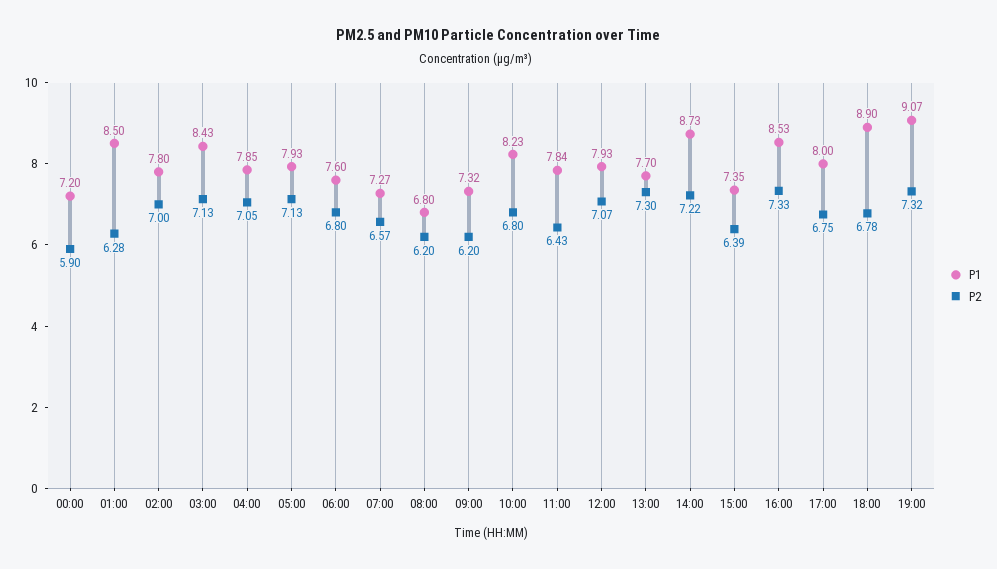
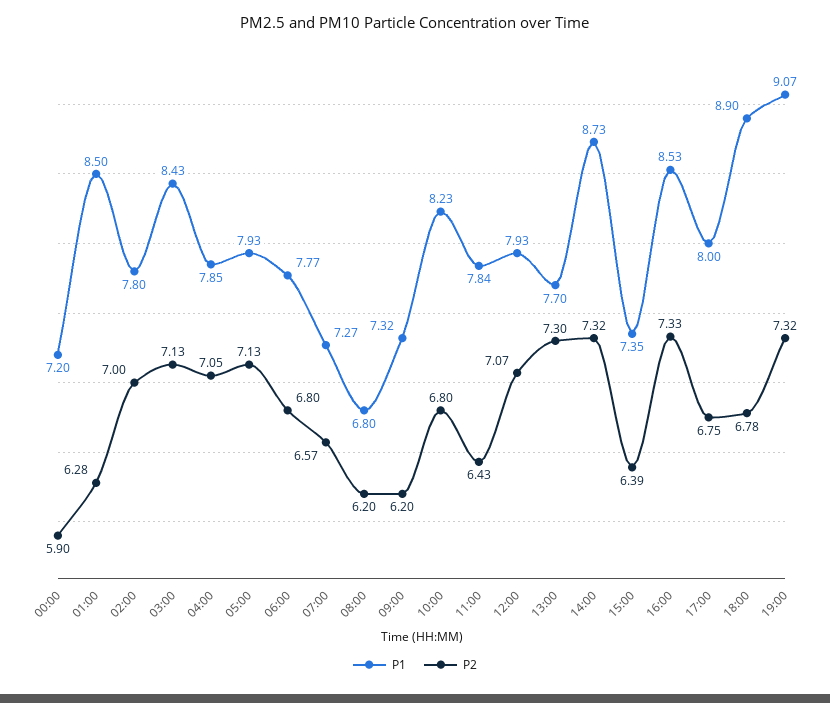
P1, 06:00: 7.6 -> 7.77
P2, 14:00: 7.22 -> 7.32

